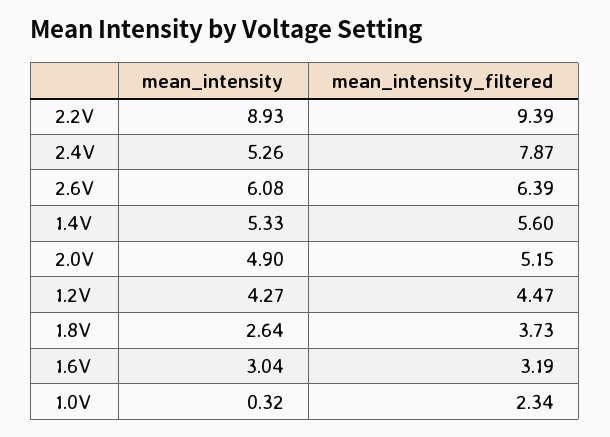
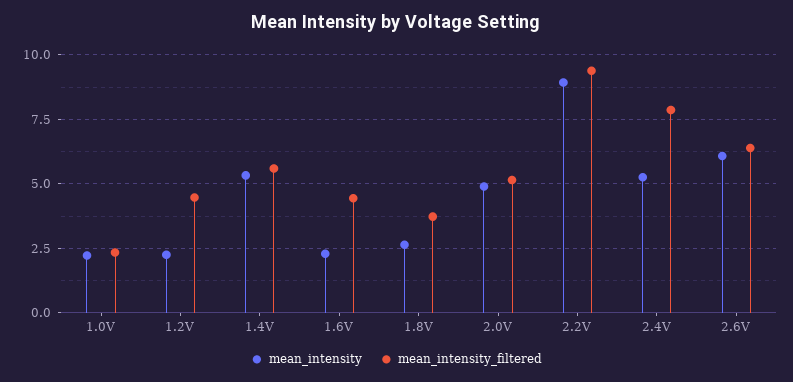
mean_intensity, 1.2V: 4.27 -> 2.25
mean_intensity, 1.6V: 3.04 -> 2.25
mean_intensity_filtered, 1.6V: 3.19 -> 4.5
mean_intensity, 1.0V: 0.32 -> 2.25

